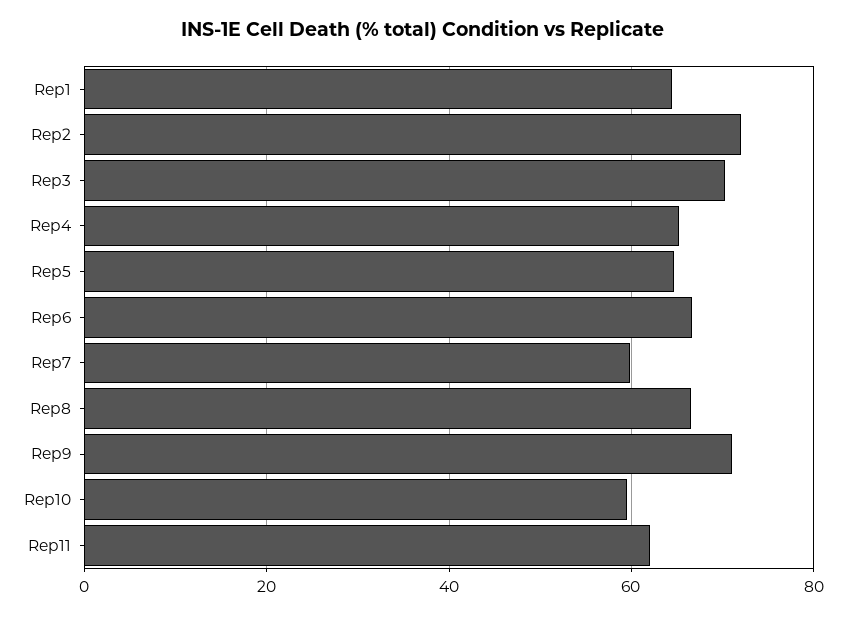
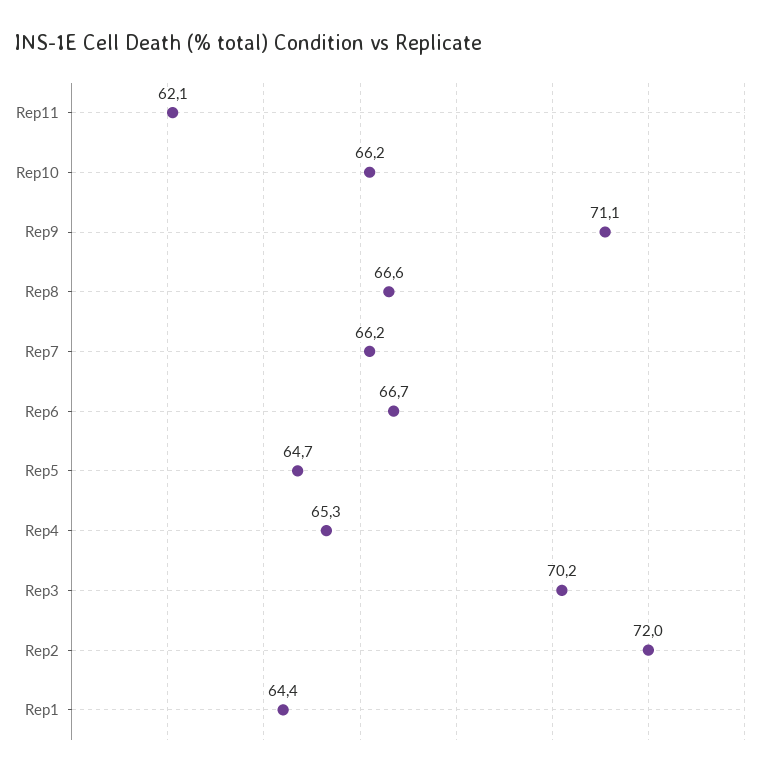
Rep7: 60 -> 66.2
Rep10: 60 -> 66.2

